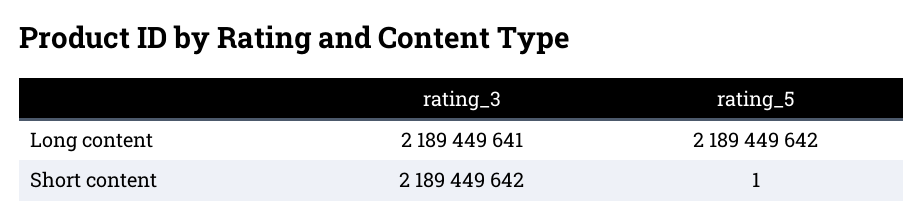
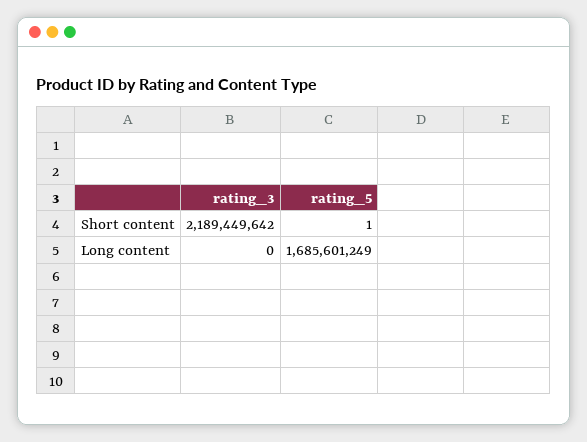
rating_3, Long content: 2189449641 -> 0
rating_5, Long content: 2189449642 -> 1685601249

